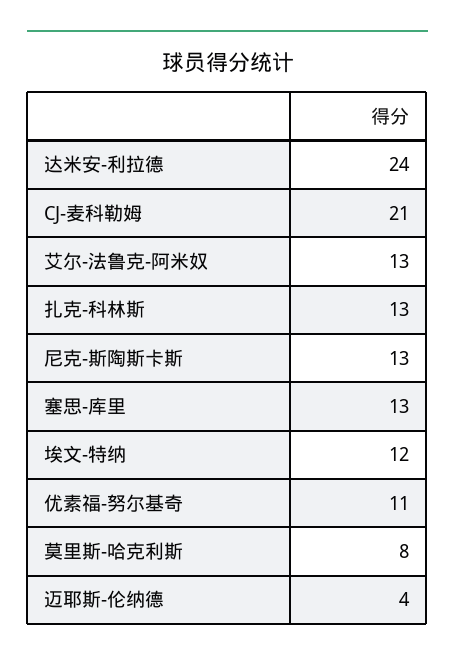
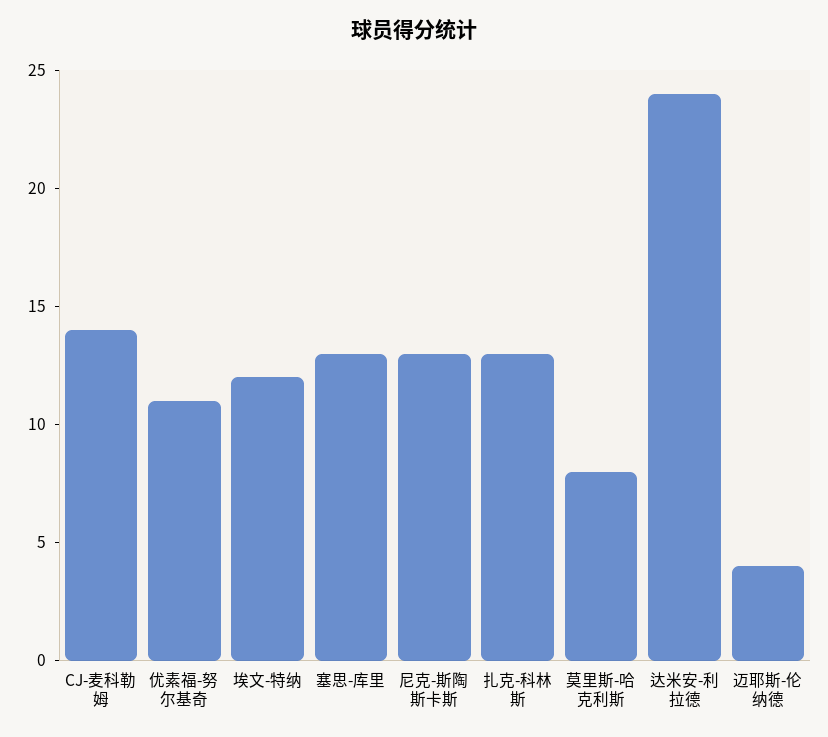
CJ-麦科勒姆: 21 -> 14
艾尔-法鲁克-阿米奴: 13 -> none

